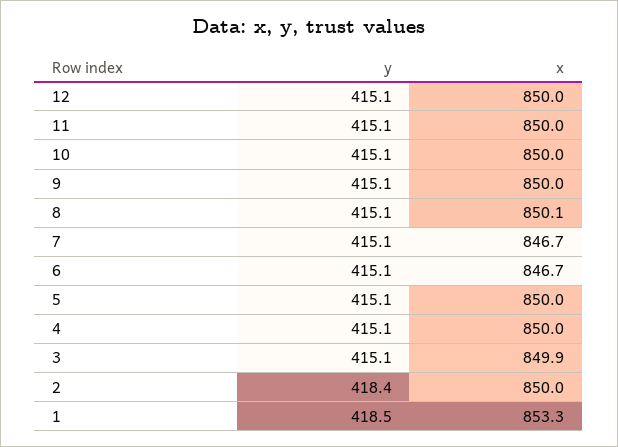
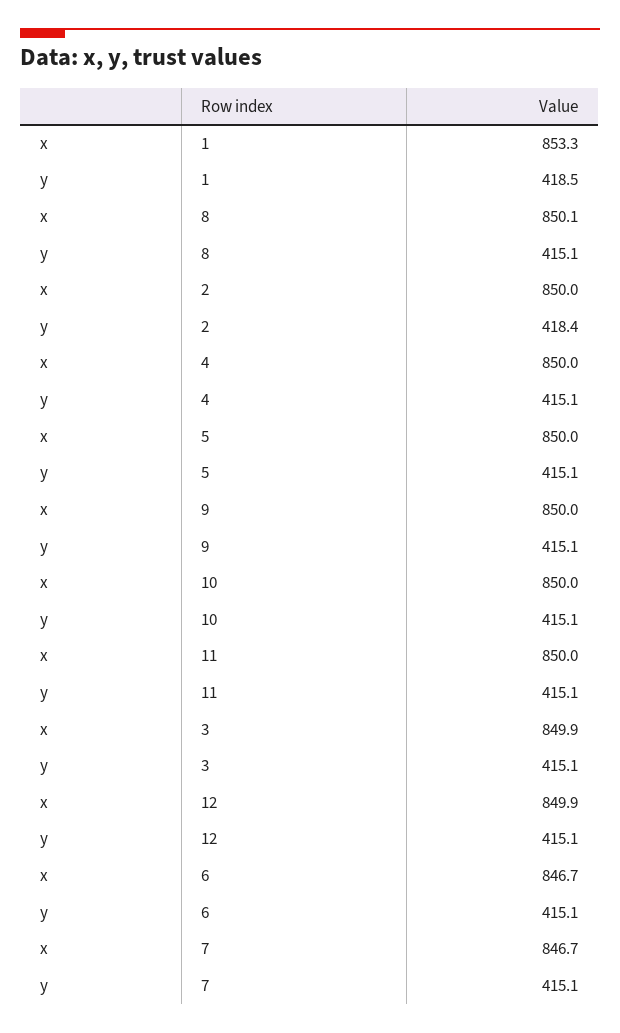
x, 12: 850 -> 849.9

